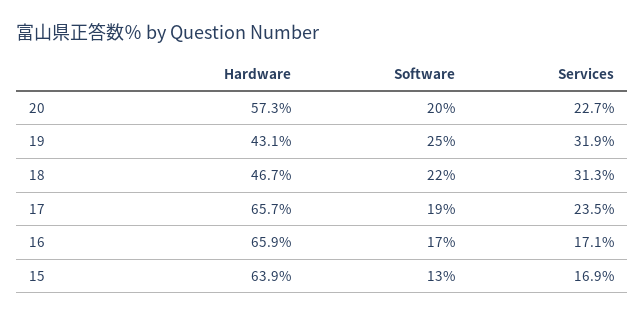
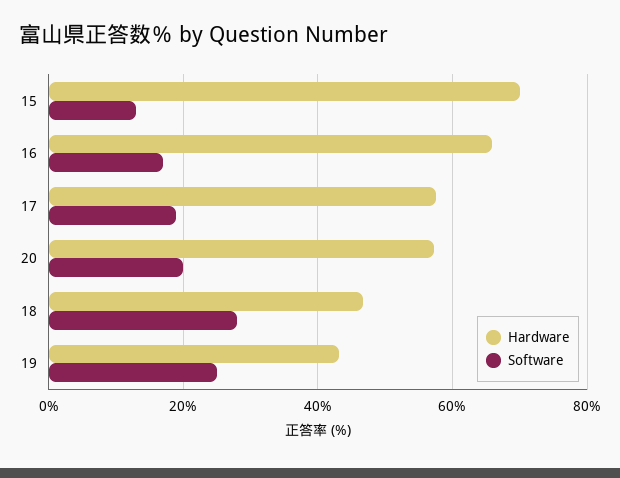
Services, 20: 22.7 -> none
Services, 19: 31.9 -> none
Software, 18: 22 -> 28
Services, 18: 31.3 -> none
Hardware, 17: 65.7 -> 58
Services, 17: 23.5 -> none
Services, 16: 17.1 -> none
Hardware, 15: 63.9 -> 70
Services, 15: 16.9 -> none

